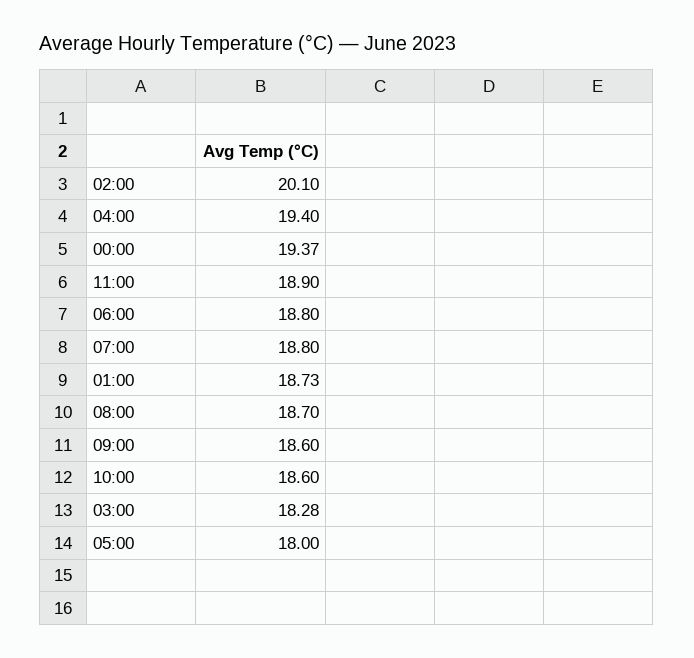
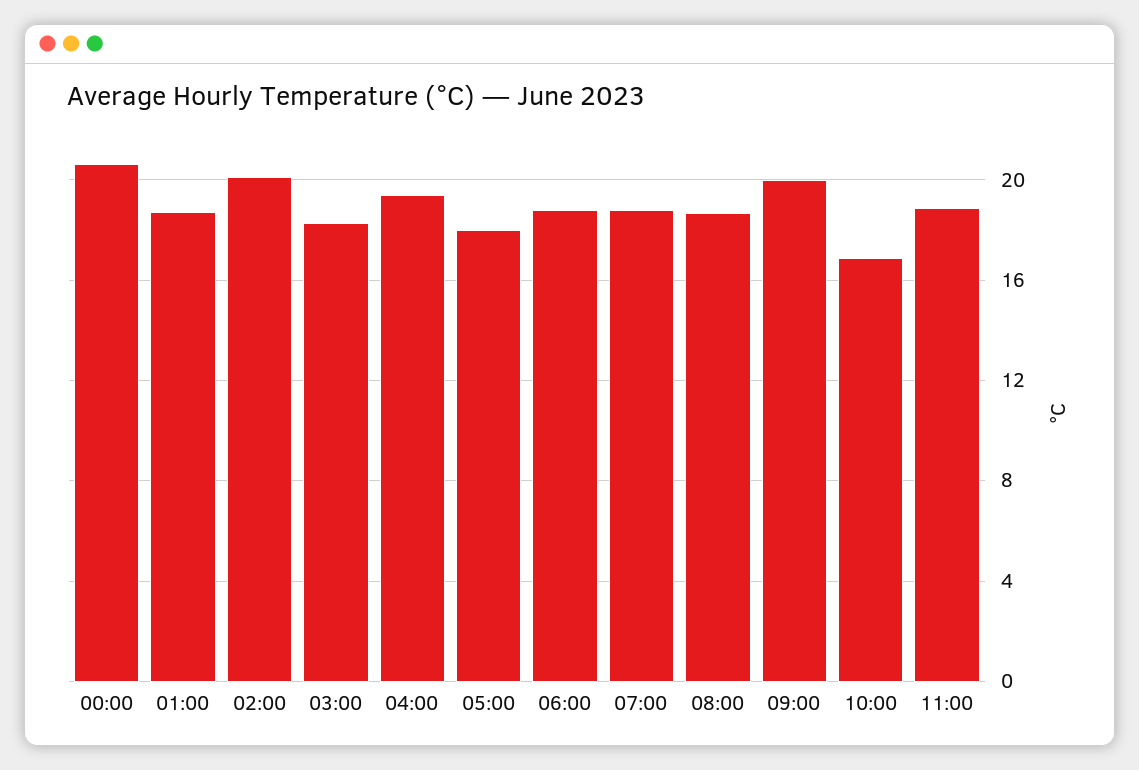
00:00: 19.37 -> 20.5
09:00: 18.6 -> 20
10:00: 18.6 -> 17

